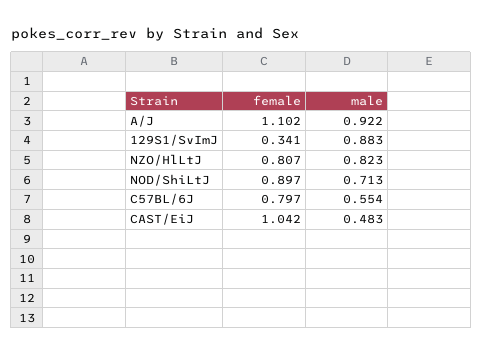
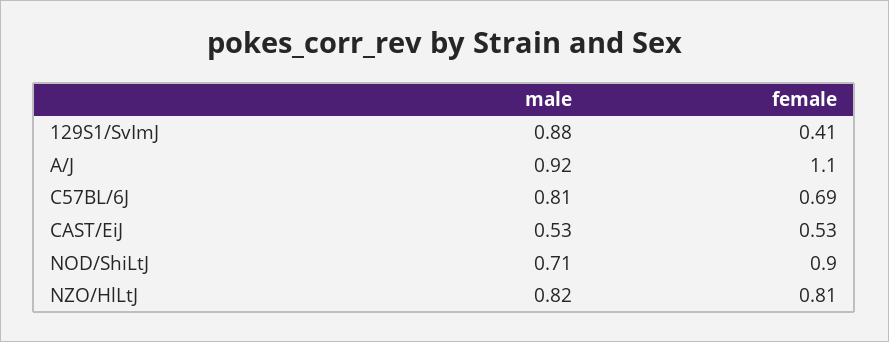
female, 129S1/SvImJ: 0.341 -> 0.41
female, C57BL/6J: 0.797 -> 0.69
male, C57BL/6J: 0.554 -> 0.81
female, CAST/EiJ: 1.042 -> 0.53
male, CAST/EiJ: 0.483 -> 0.53

